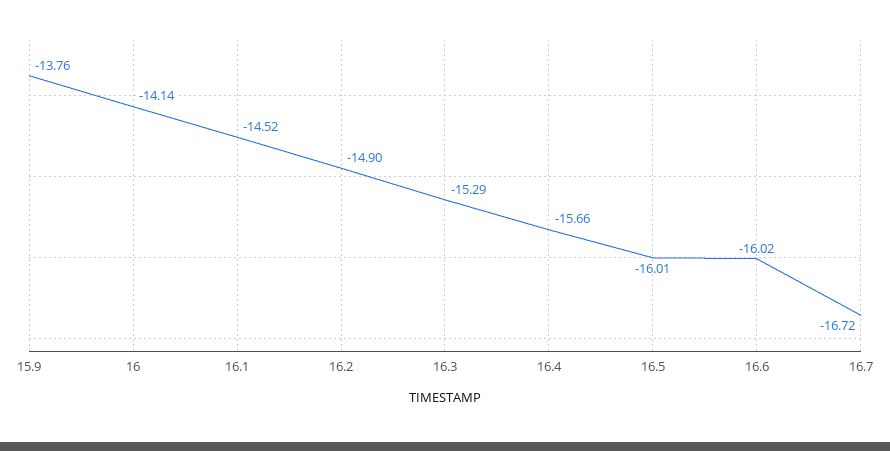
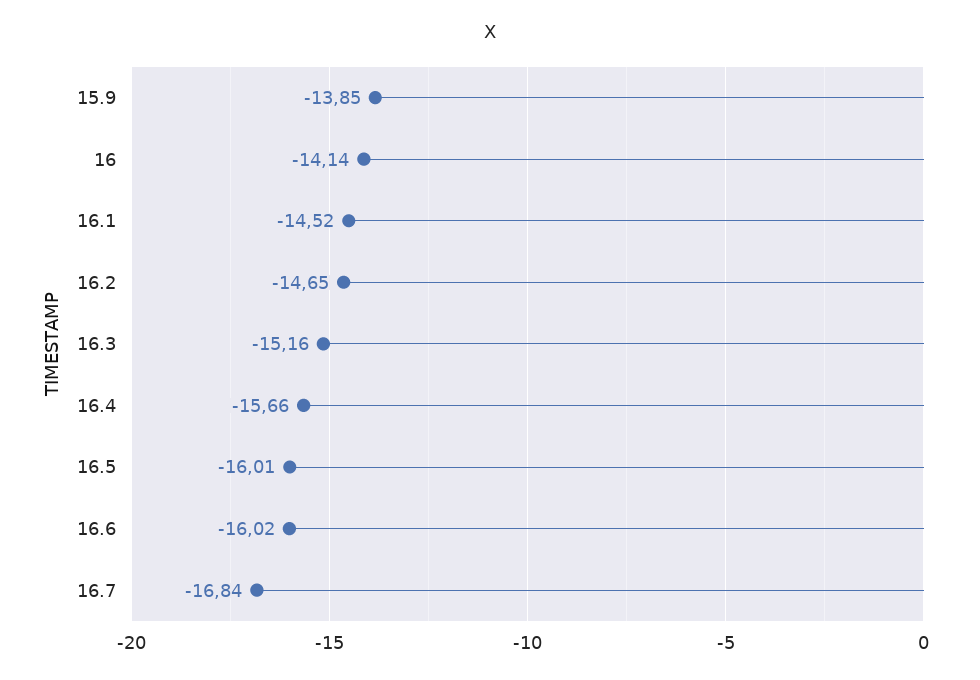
15.9: -13.76 -> -13.85
16.2: -14.9 -> -14.65
16.3: -15.29 -> -15.16
16.7: -16.72 -> -16.84

